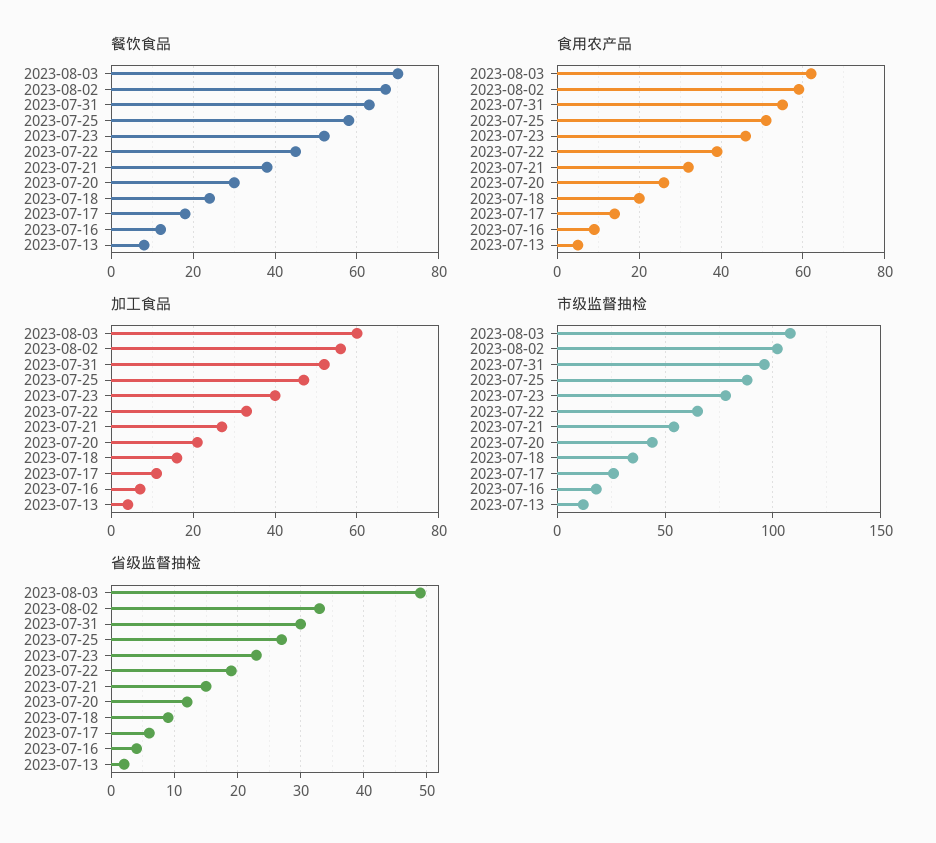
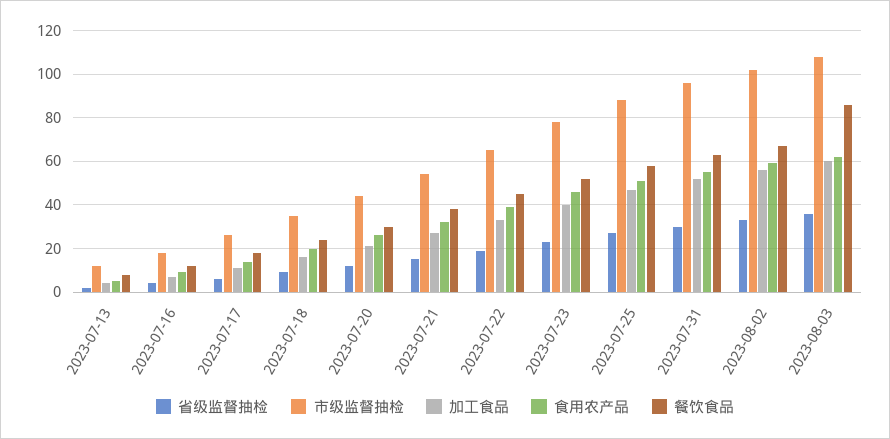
餐饮食品, 2023-08-03: 70 -> 85
省级监督抽检, 2023-08-03: 49 -> 35

